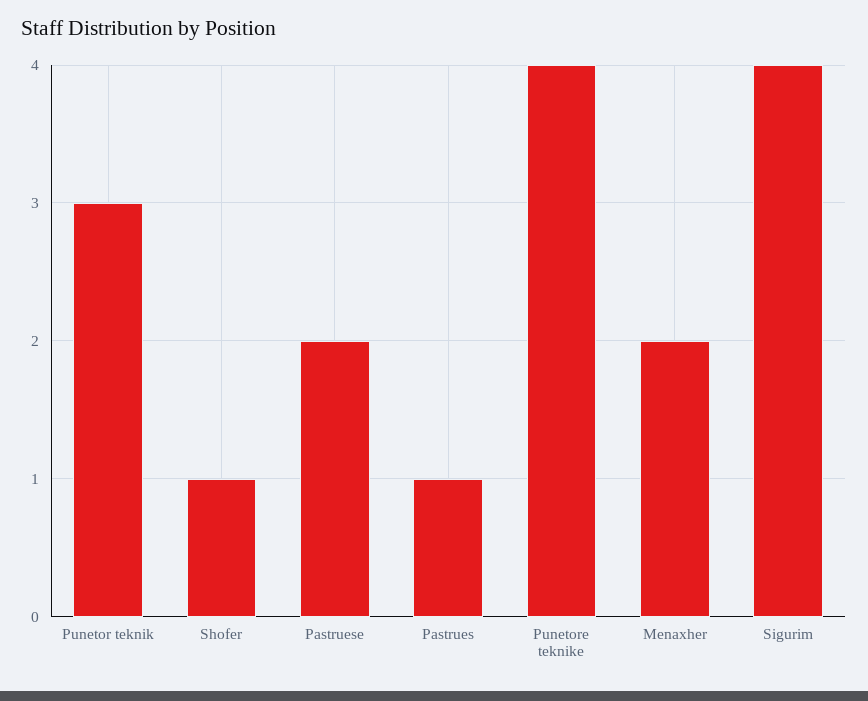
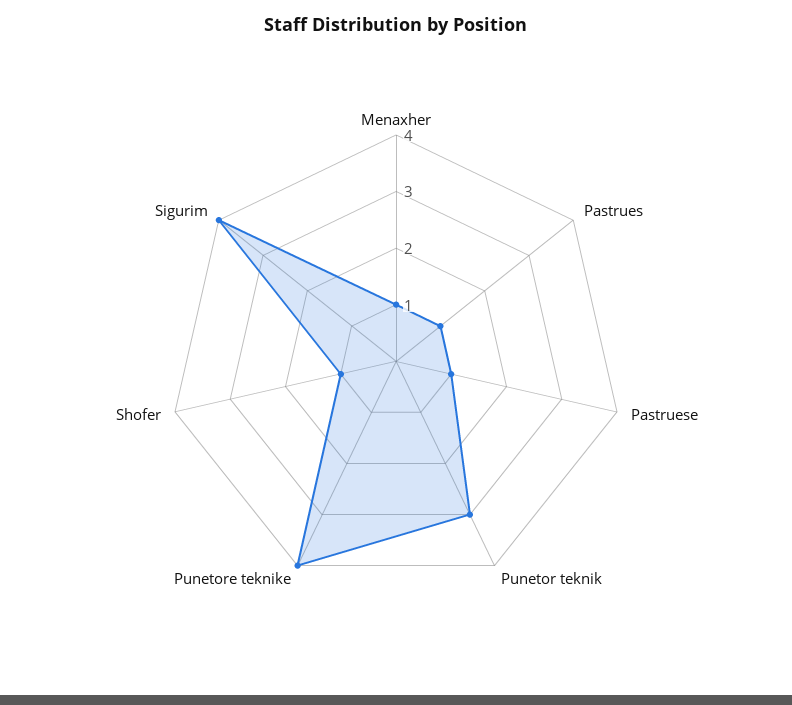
Pastruese: 2 -> 1
Menaxher: 2 -> 1

